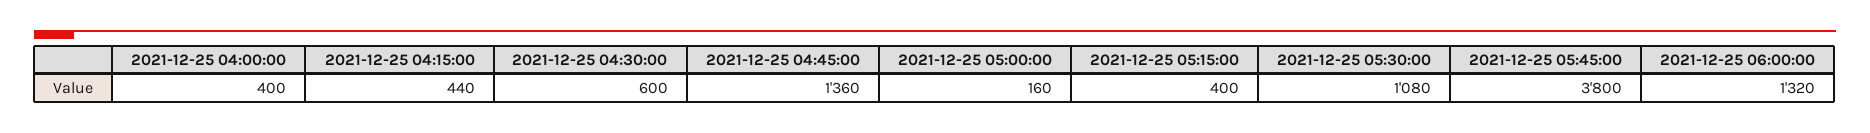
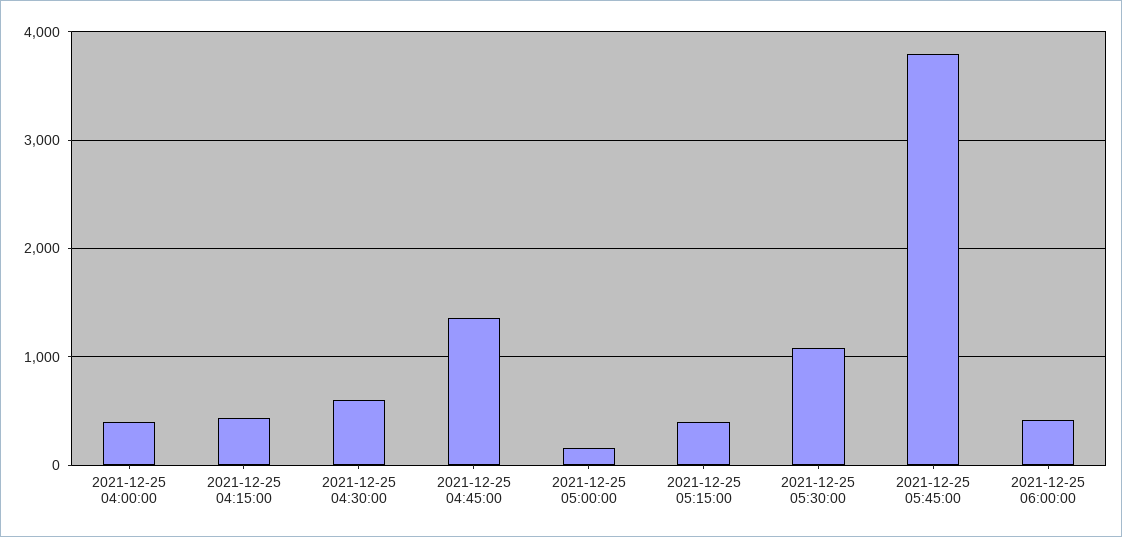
2021-12-25 06:00:00: 1320 -> 400

